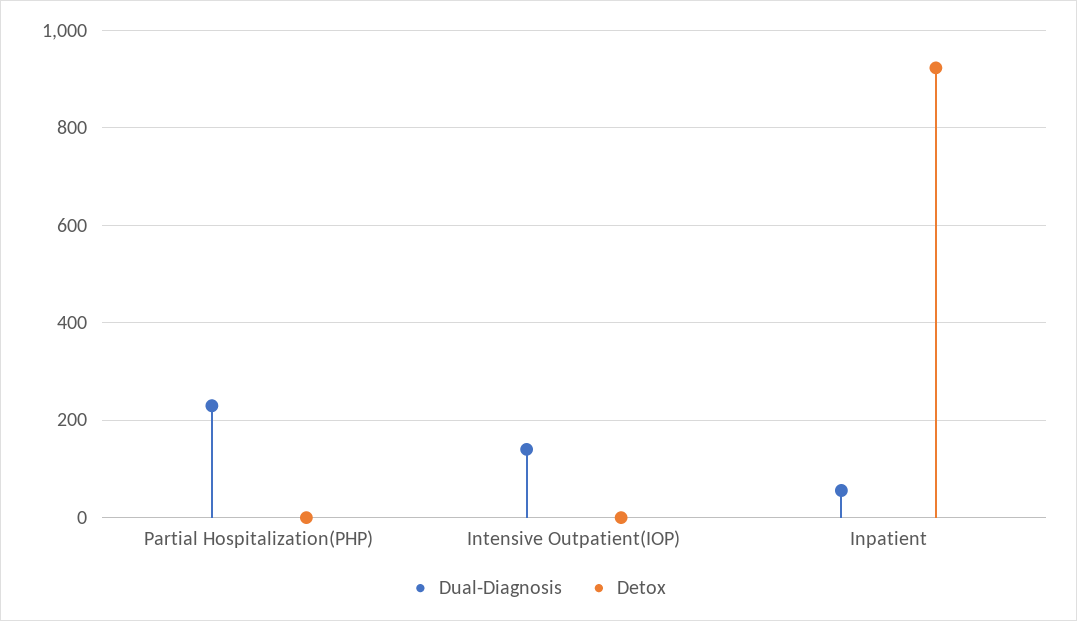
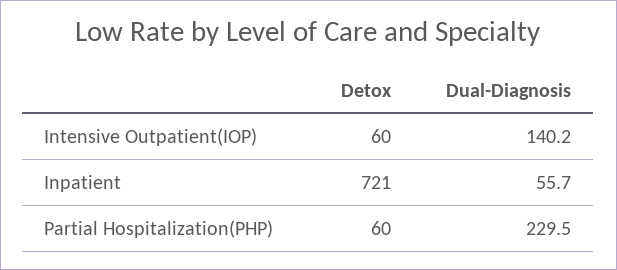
Detox, Partial Hospitalization(PHP): 0 -> 60
Detox, Intensive Outpatient(IOP): 0 -> 60
Detox, Inpatient: 920 -> 721

